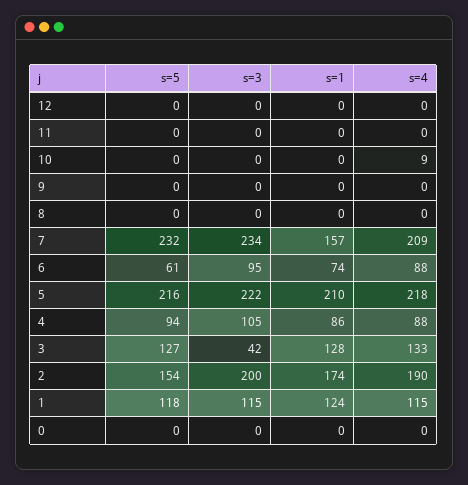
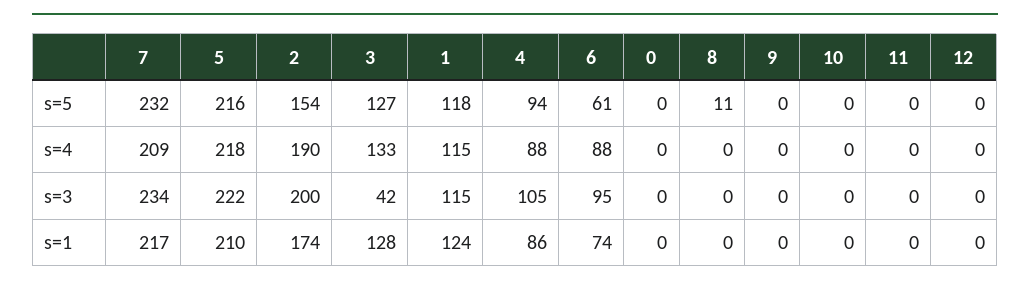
s=4, 10: 9 -> 0
s=5, 8: 0 -> 11
s=1, 7: 157 -> 217

